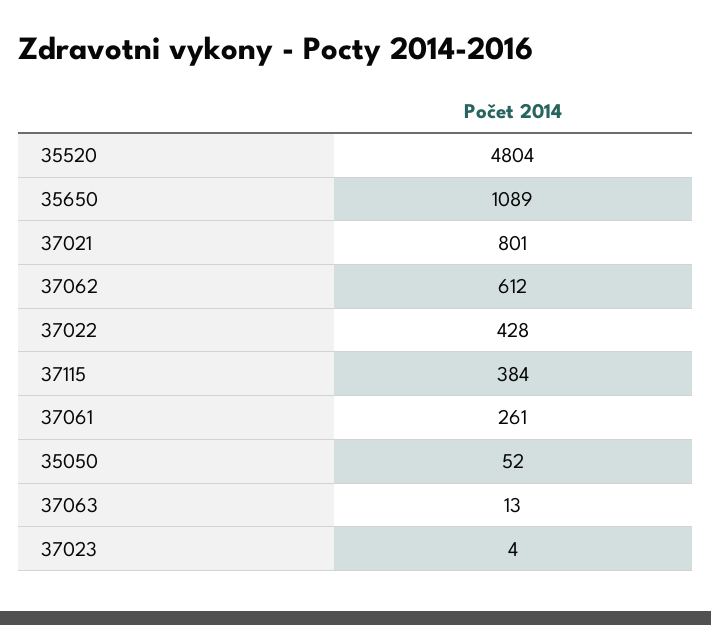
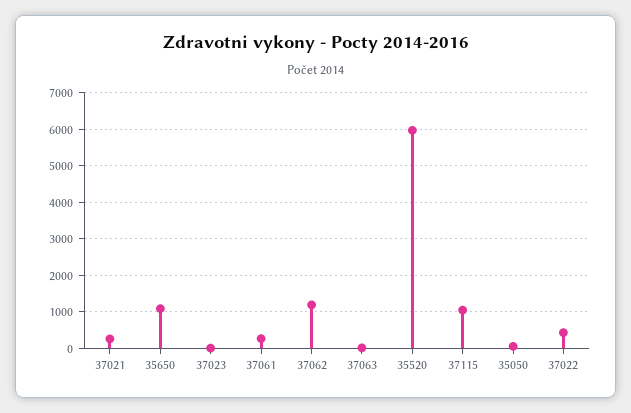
35520: 4804 -> 6000
37021: 801 -> 200
37062: 612 -> 1200
37115: 384 -> 1000

